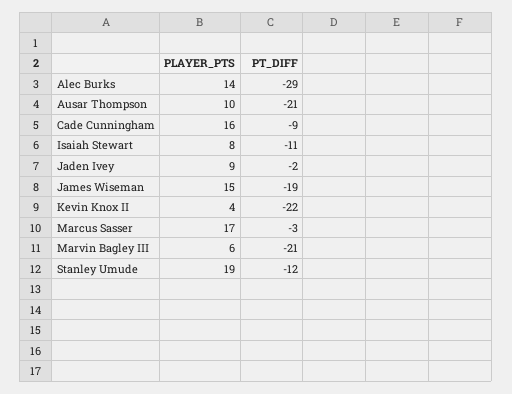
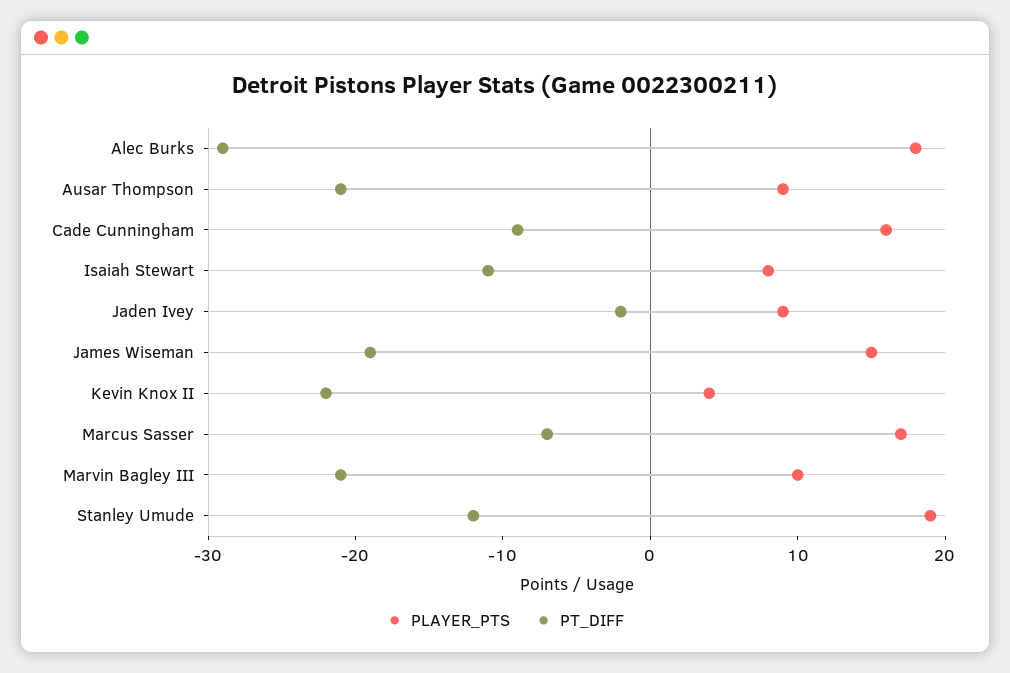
PLAYER_PTS, Alec Burks: 14 -> 18
PLAYER_PTS, Ausar Thompson: 10 -> 9
PT_DIFF, Marcus Sasser: -3 -> -7
PLAYER_PTS, Marvin Bagley III: 6 -> 10

